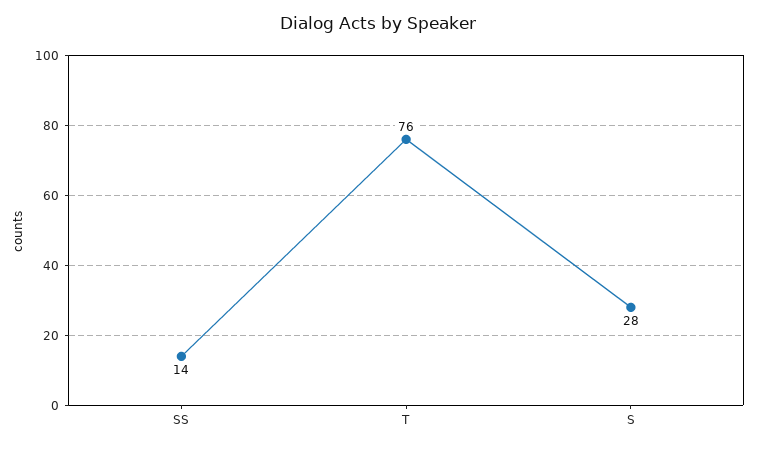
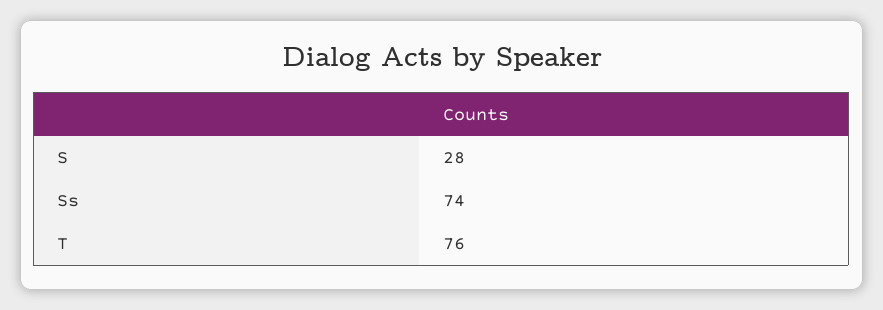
SS: 14 -> 74

